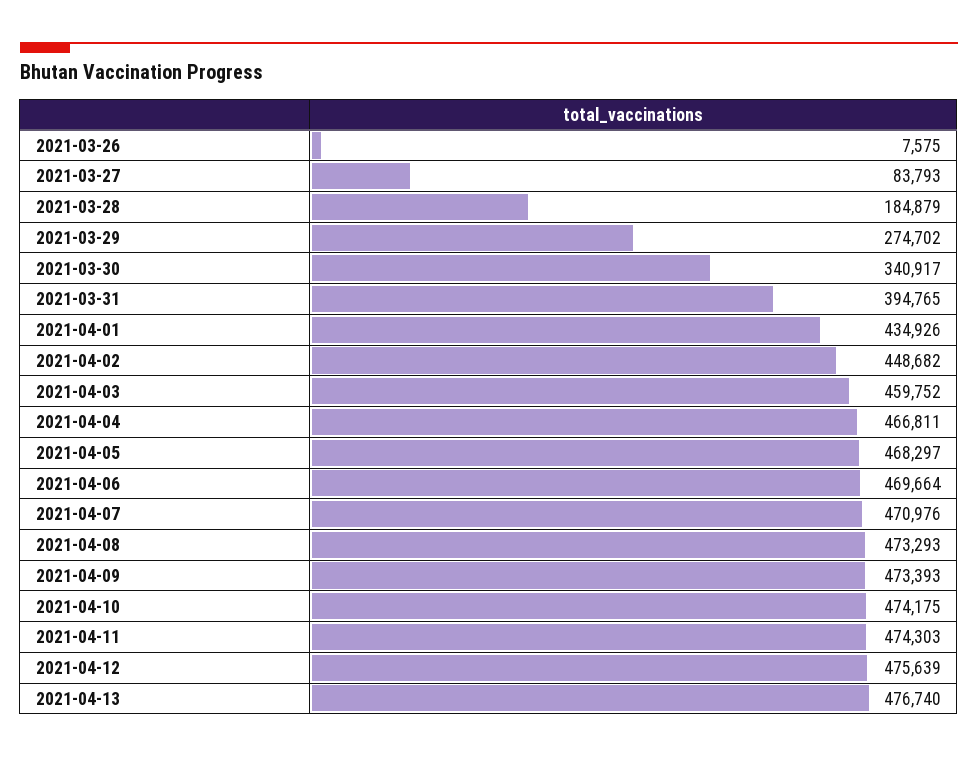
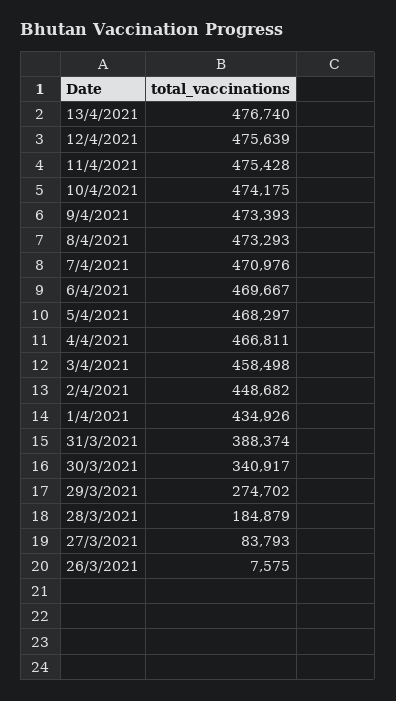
2021-03-31: 394765 -> 388374
2021-04-03: 459752 -> 458498
2021-04-06: 469664 -> 469667
2021-04-11: 474303 -> 475428

